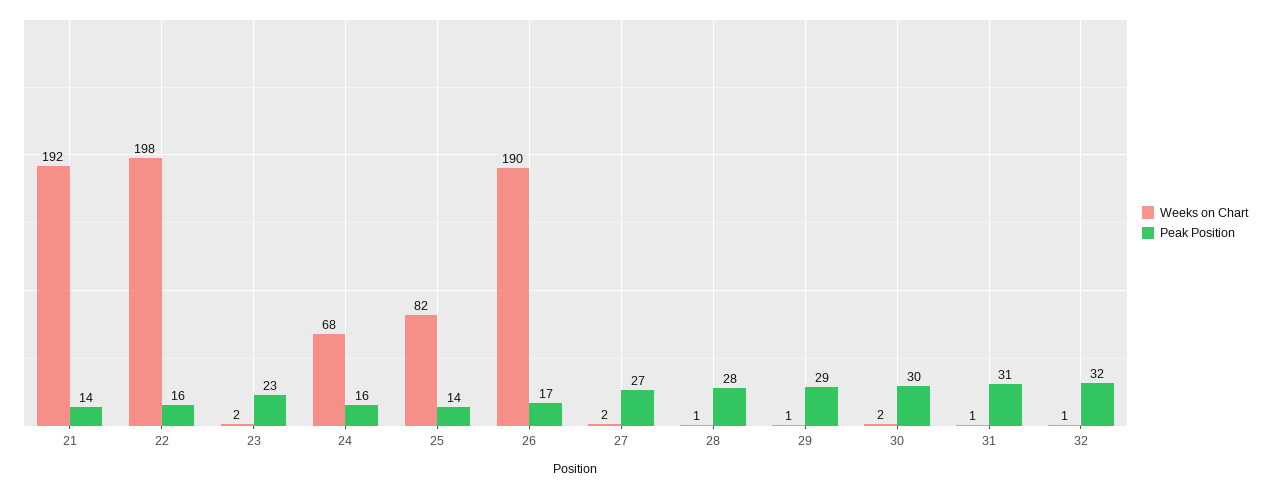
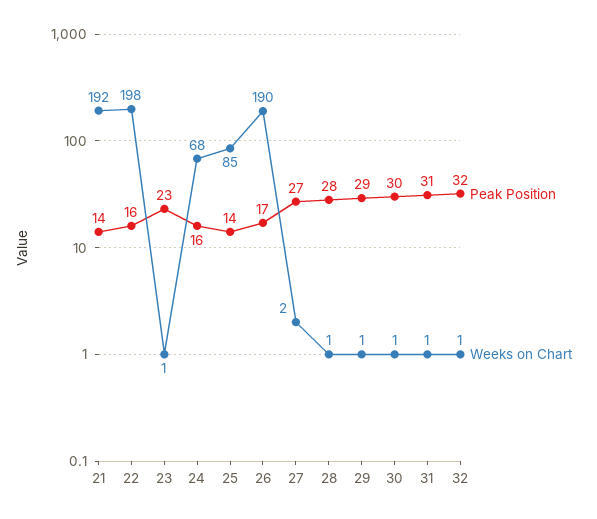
Weeks on Chart, 23: 2 -> 1
Weeks on Chart, 25: 82 -> 85
Weeks on Chart, 30: 2 -> 1

